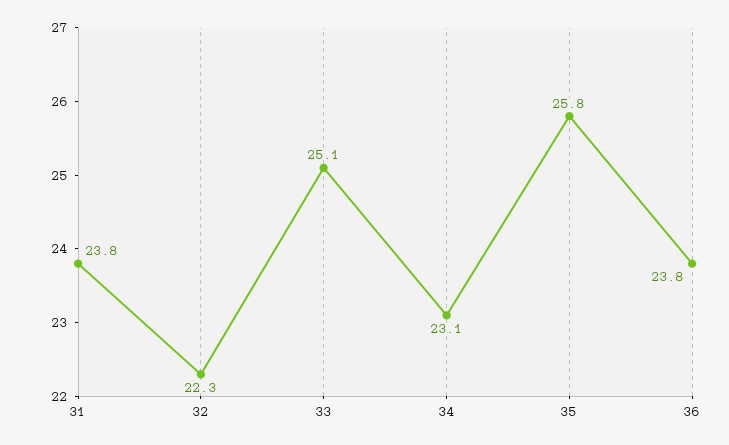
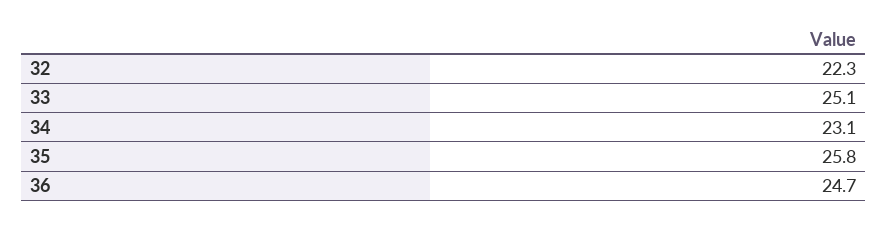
31: 23.8 -> none
36: 23.8 -> 24.7

